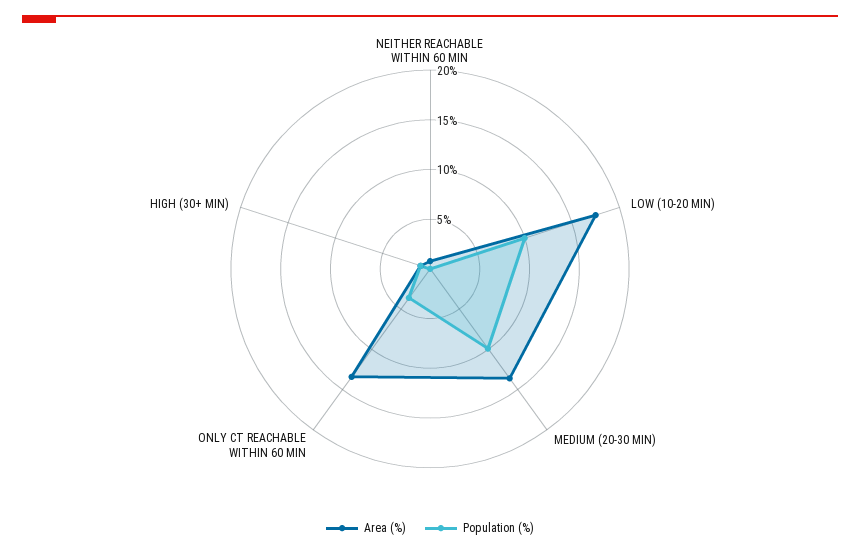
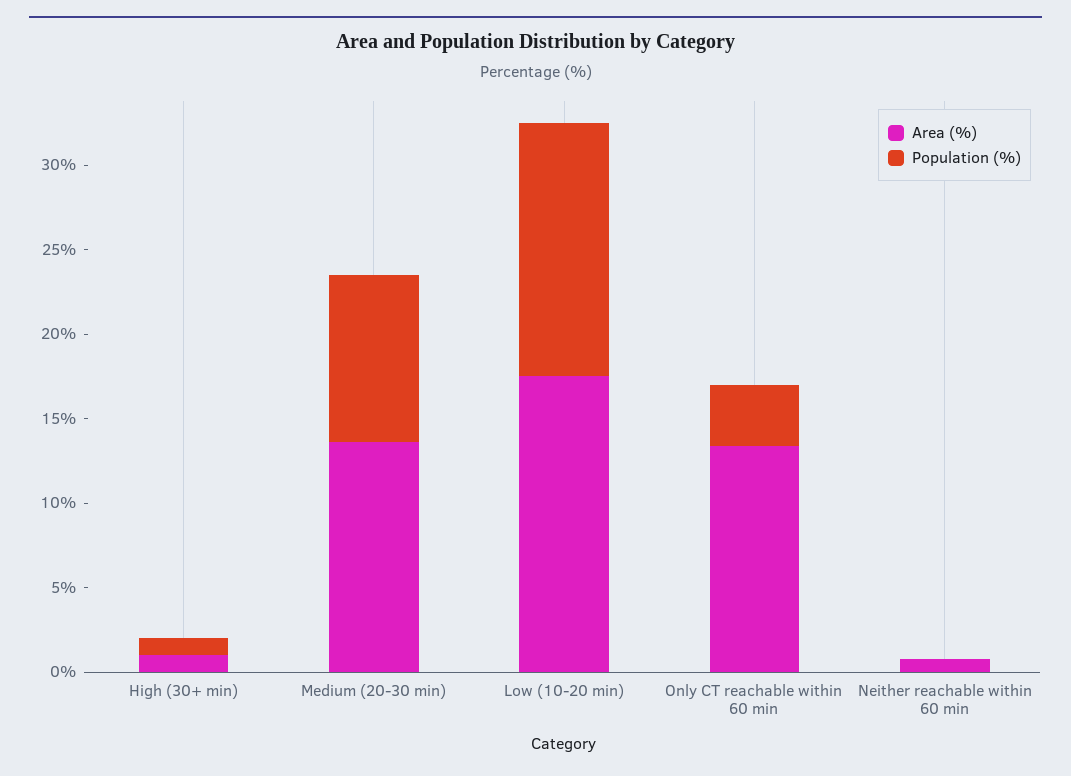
Population (%), LOW (10-20 MIN): 10 -> 15

